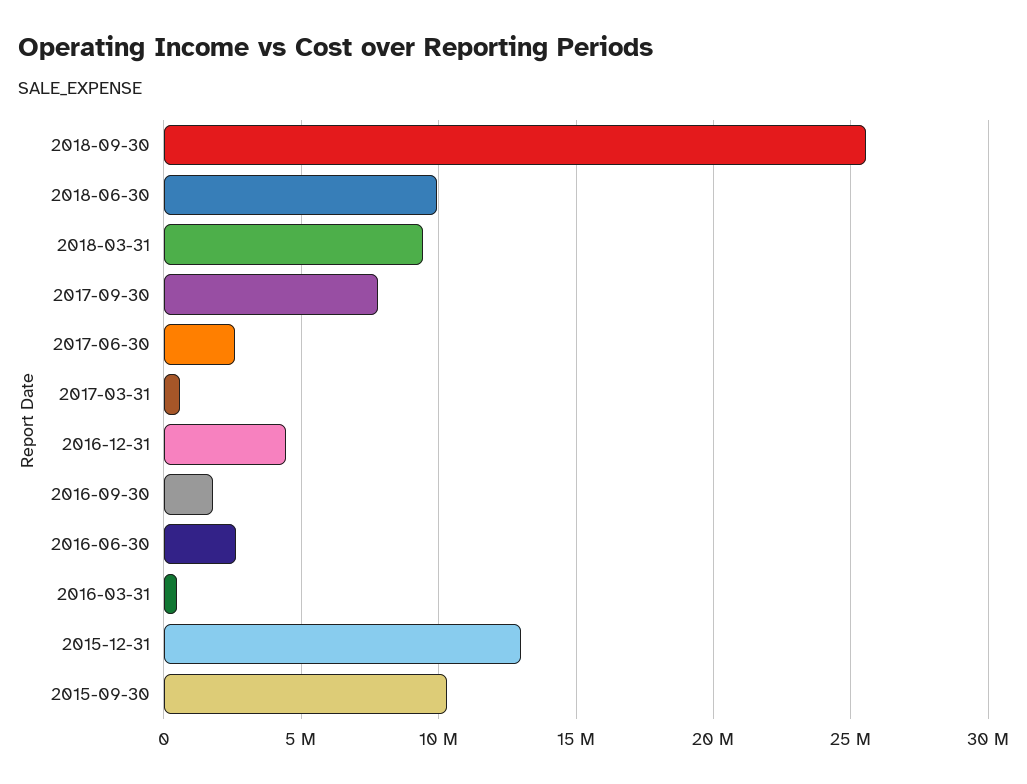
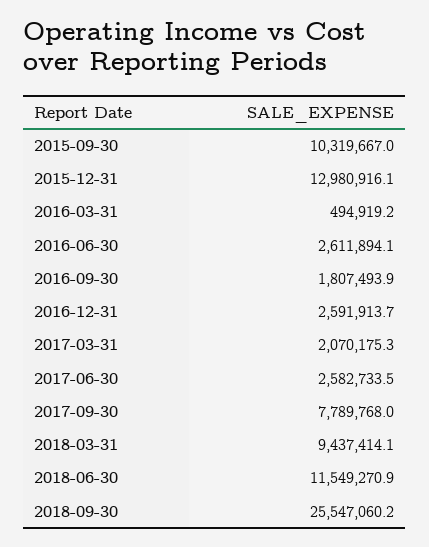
2018-06-30: 10000000 -> 11549270.9
2017-03-31: 500000 -> 2070175.3
2016-12-31: 4500000 -> 2591913.7

